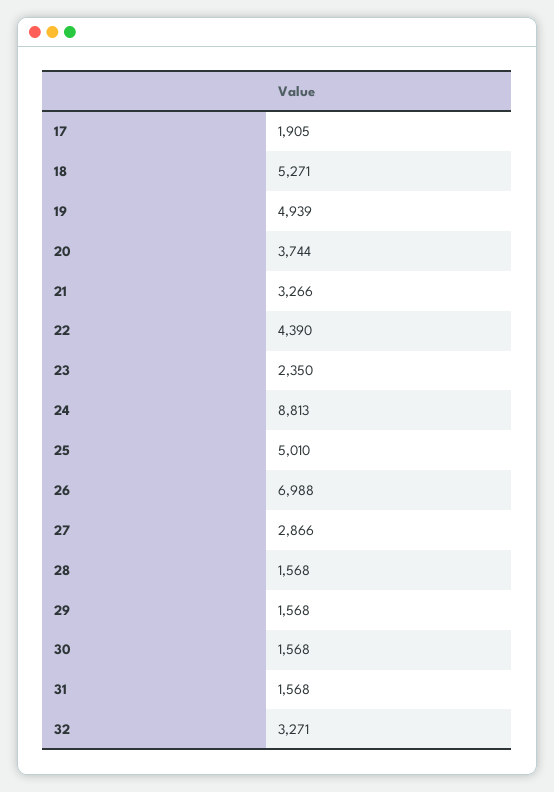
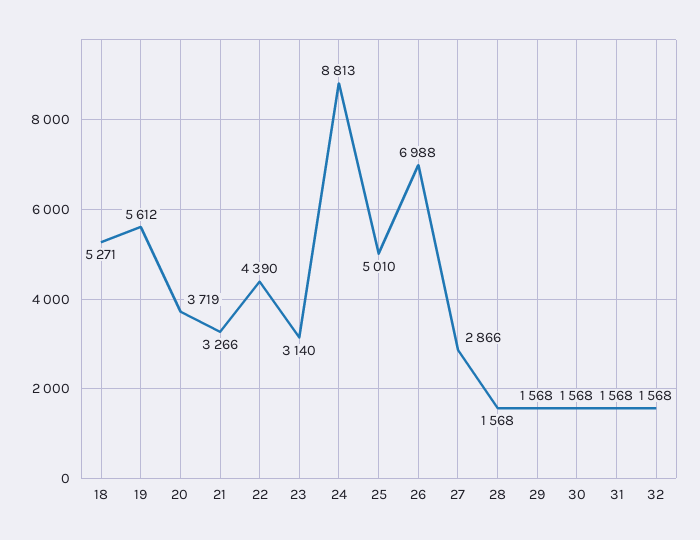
17: 1905 -> none
19: 4939 -> 5612
20: 3744 -> 3719
23: 2350 -> 3140
32: 3271 -> 1568

